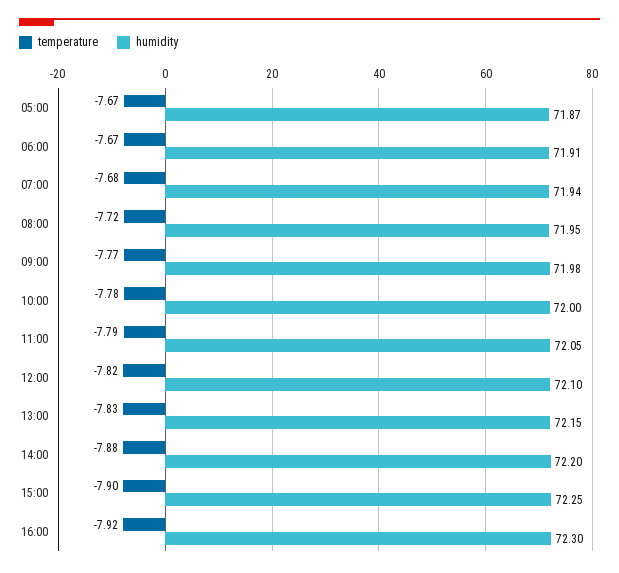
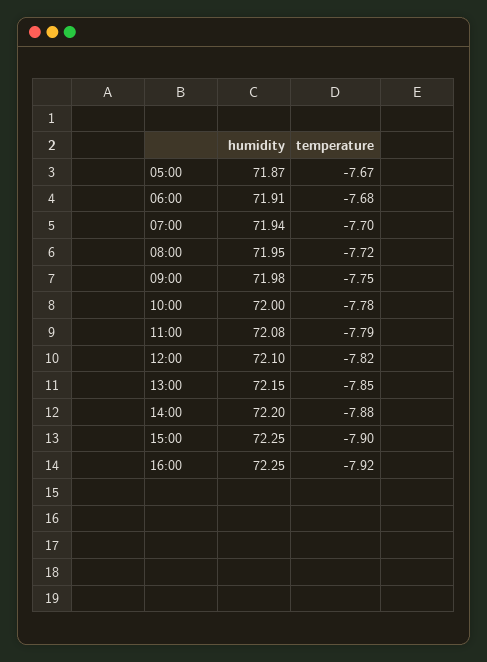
temperature, 06:00: -7.67 -> -7.68
temperature, 07:00: -7.68 -> -7.7
temperature, 09:00: -7.77 -> -7.75
humidity, 11:00: 72.05 -> 72.08
temperature, 13:00: -7.83 -> -7.85
humidity, 16:00: 72.3 -> 72.25

